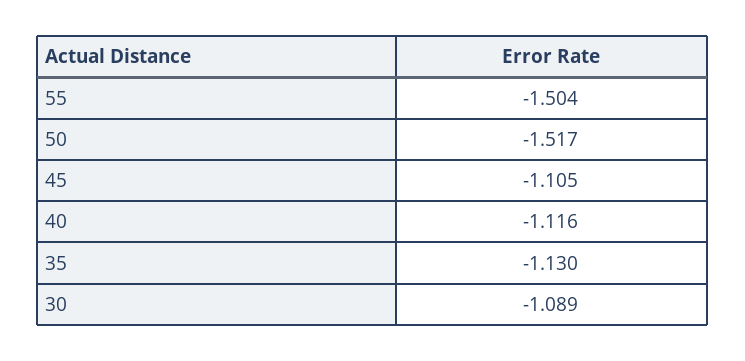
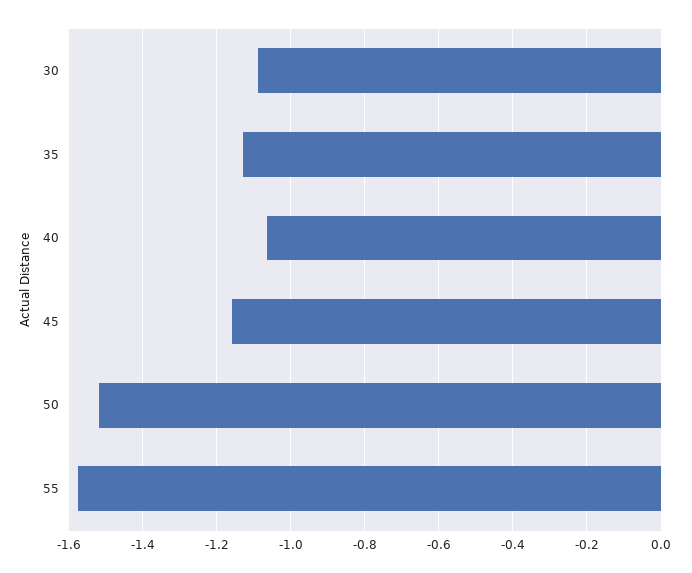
55: -1.504 -> -1.58
45: -1.105 -> -1.16
40: -1.116 -> -1.06

